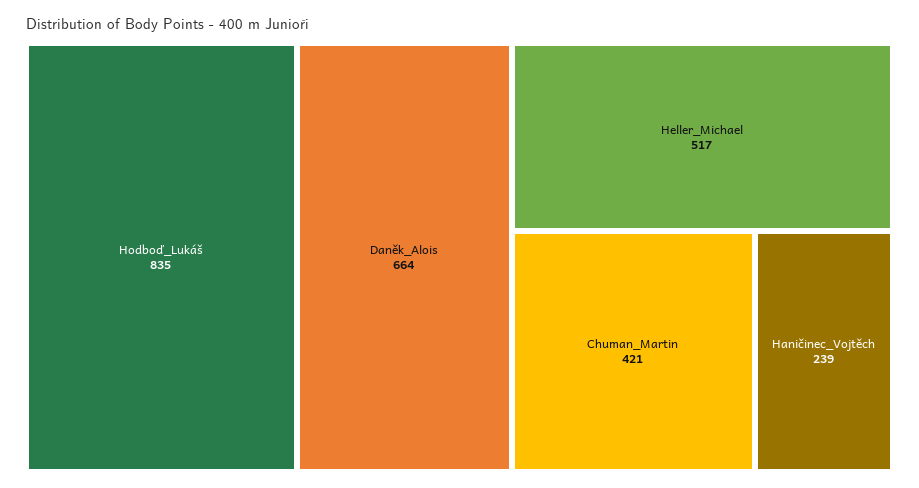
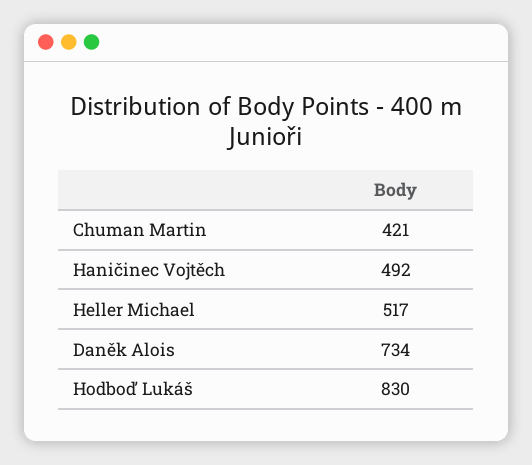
Hodboď_Lukáš: 835 -> 830
Daněk_Alois: 664 -> 734
Haničinec_Vojtěch: 239 -> 492

